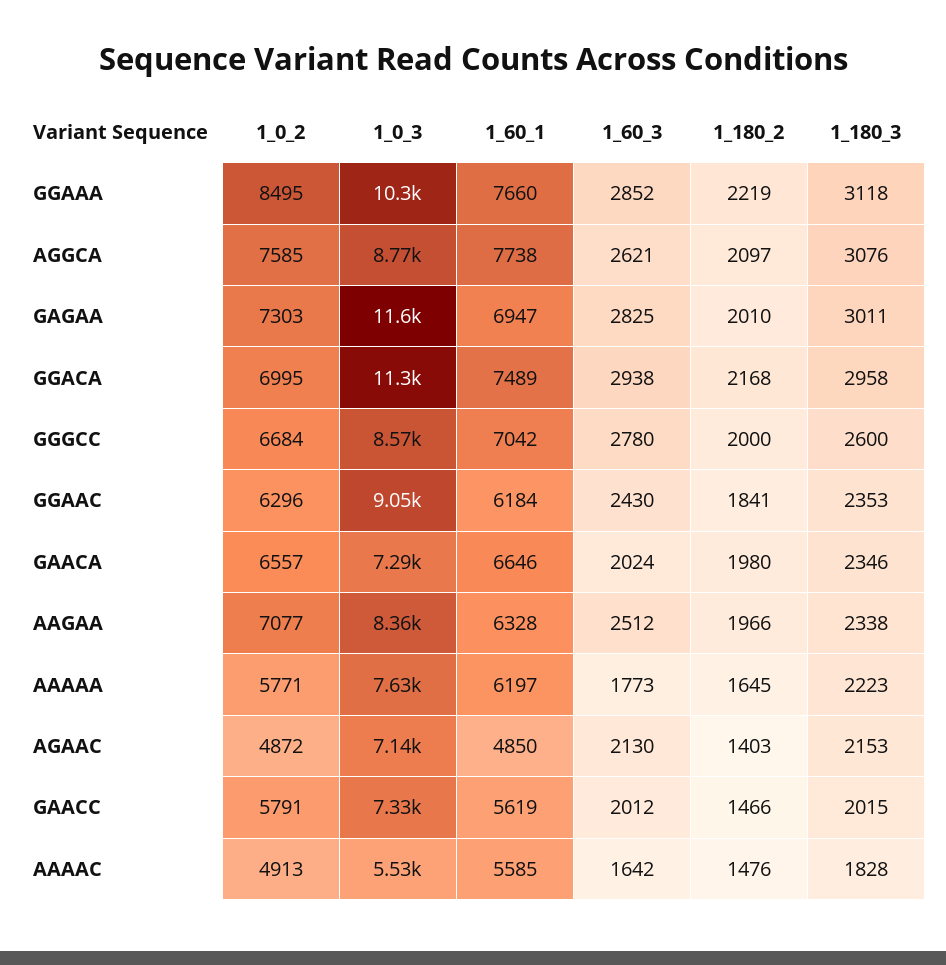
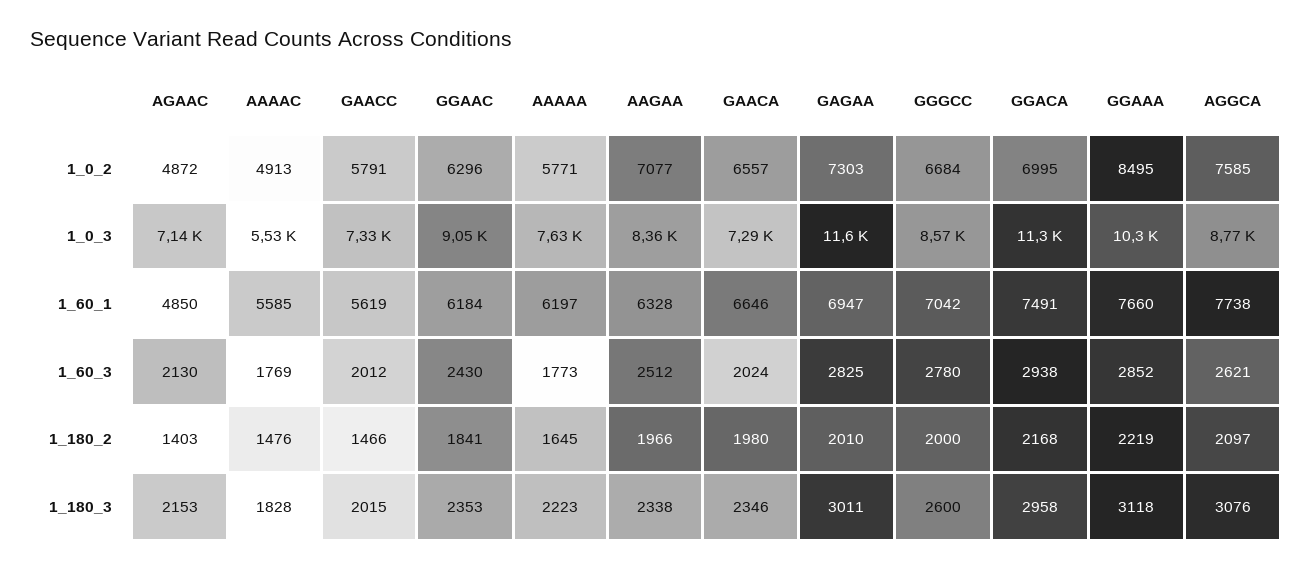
1_60_1, GGACA: 7489 -> 7491
1_60_3, AAAAC: 1642 -> 1769

